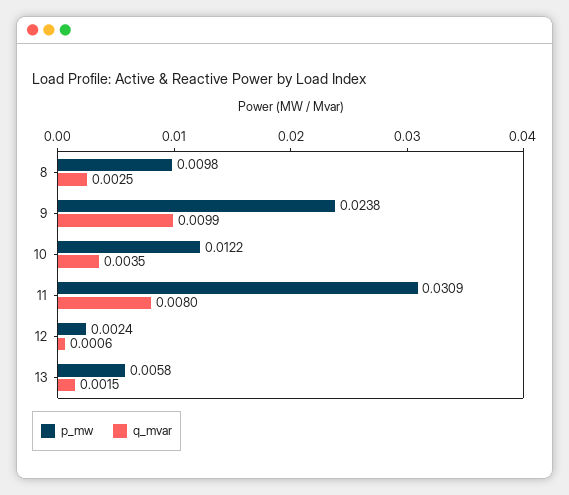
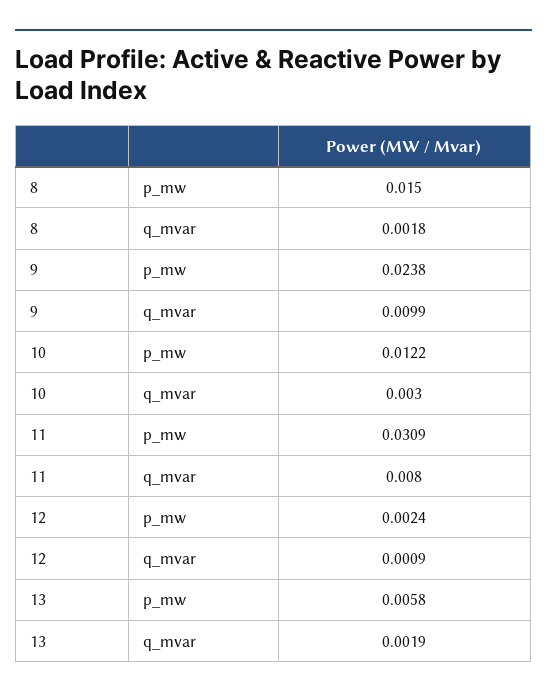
p_mw, 8: 0.0098 -> 0.015
q_mvar, 8: 0.0025 -> 0.0018
q_mvar, 10: 0.0035 -> 0.003
q_mvar, 12: 0.0006 -> 0.0009
q_mvar, 13: 0.0015 -> 0.0019

